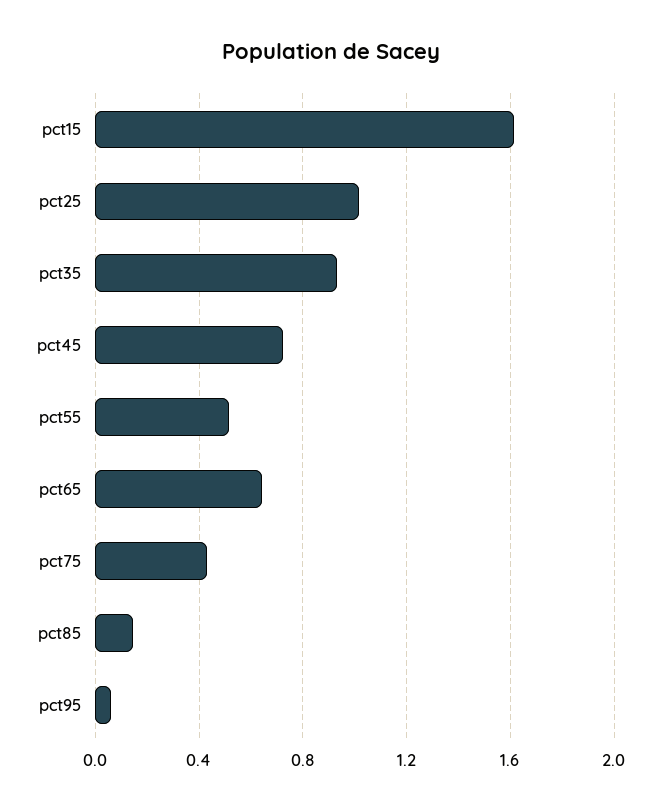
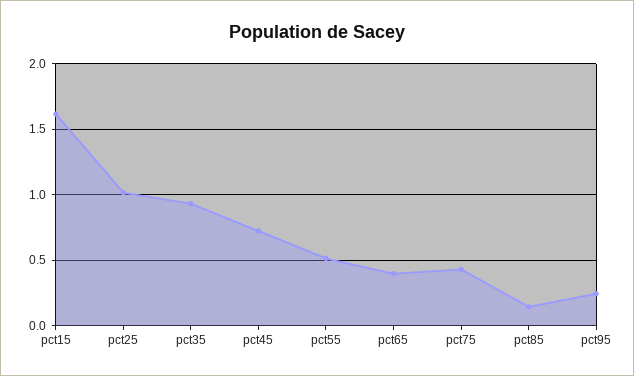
pct65: 0.65 -> 0.4
pct95: 0.05 -> 0.25

